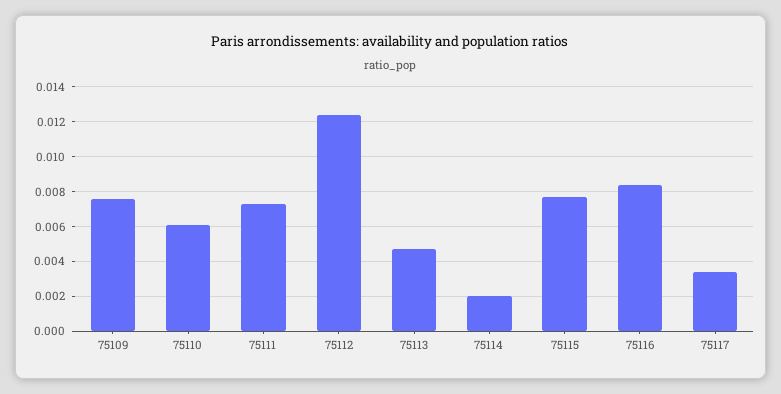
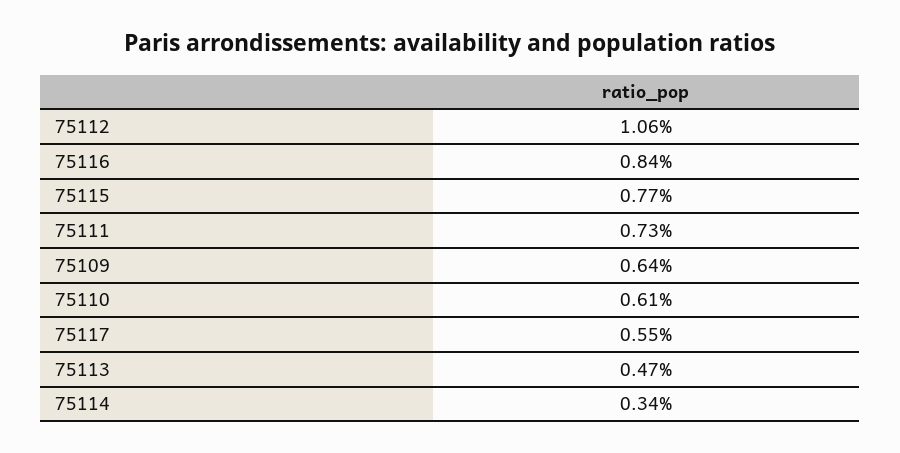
75109: 0.0075 -> 0.0064
75112: 0.0125 -> 0.0106
75114: 0.002 -> 0.0034
75117: 0.0035 -> 0.0055

